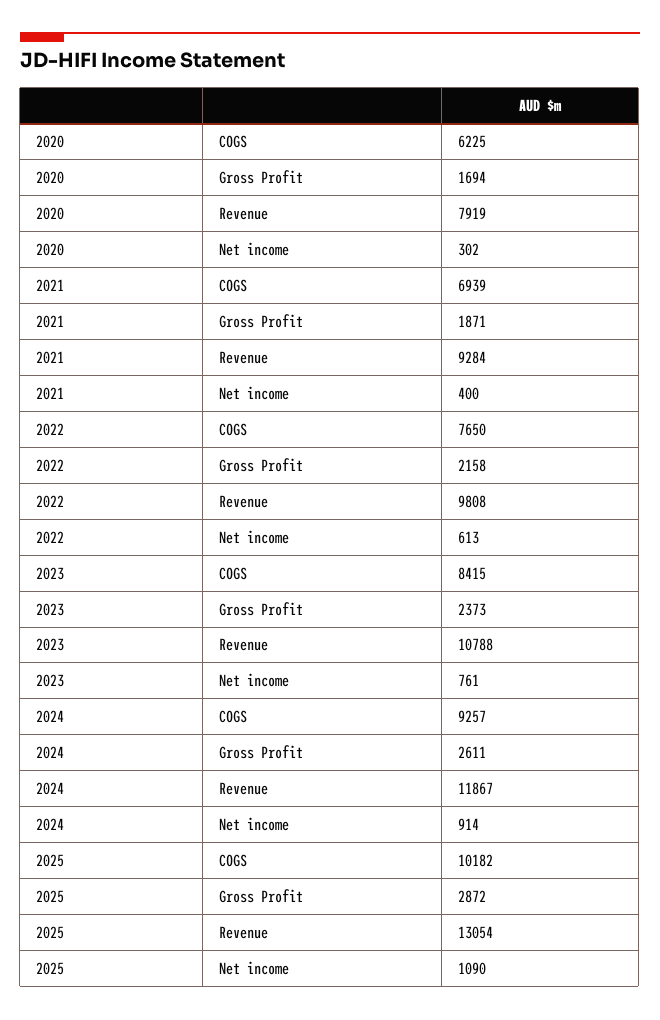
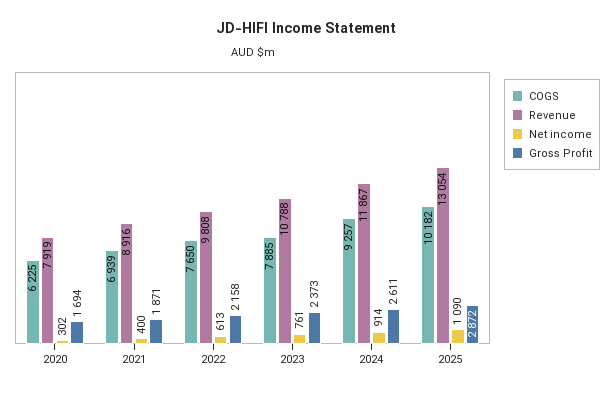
Revenue, 2021: 9284 -> 8916
COGS, 2023: 8415 -> 7885

